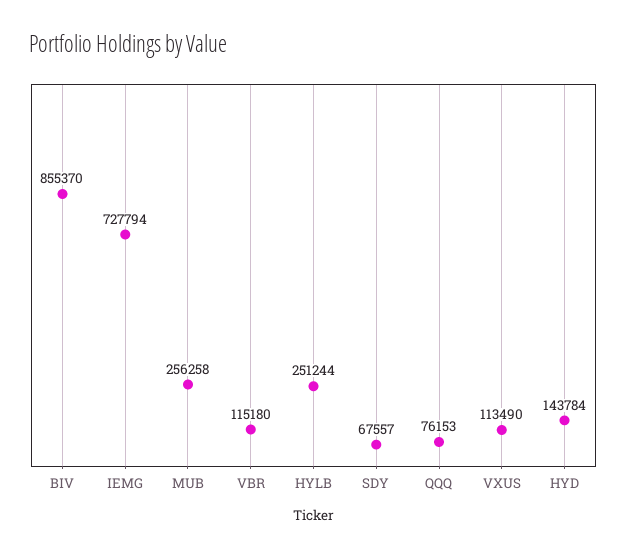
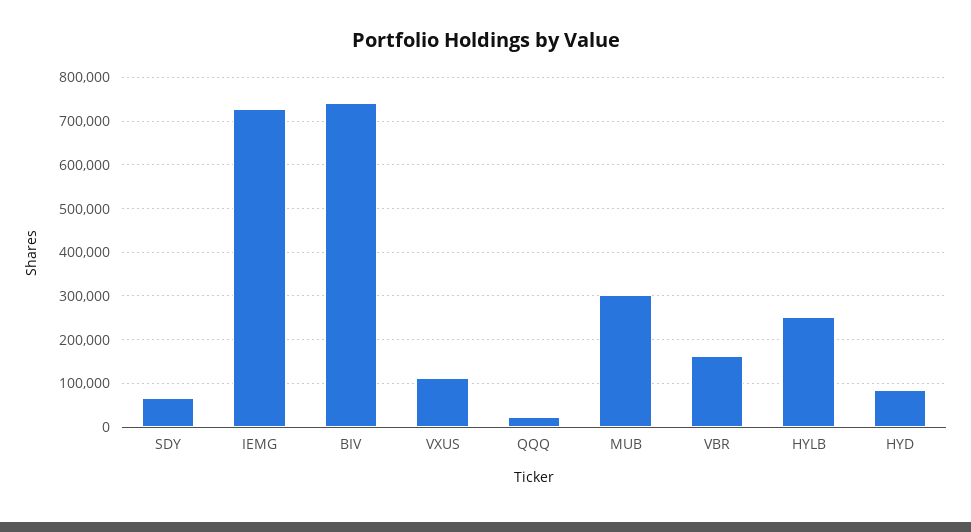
BIV: 855370 -> 740000
MUB: 256258 -> 300000
VBR: 115180 -> 160000
QQQ: 76153 -> 20000
HYD: 143784 -> 80000

